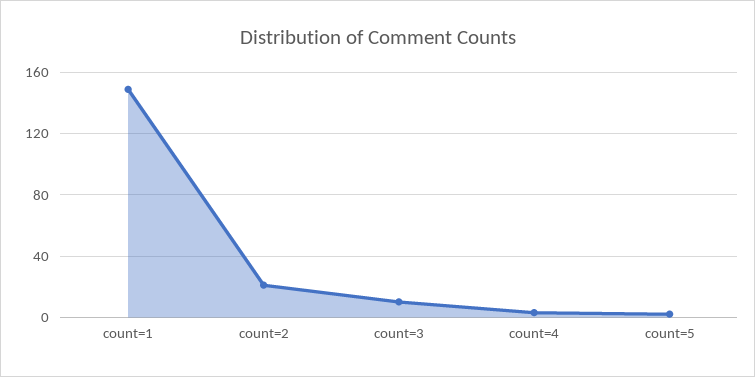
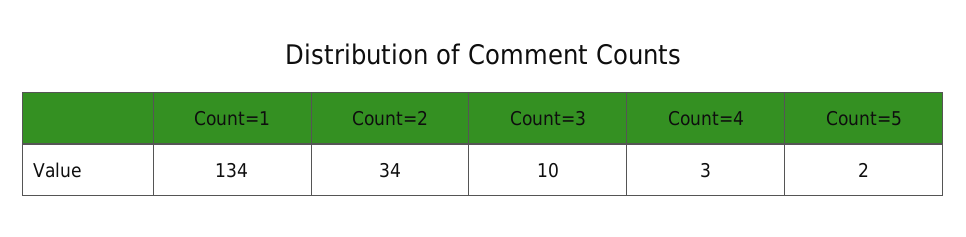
count=1: 150 -> 134
count=2: 20 -> 34

